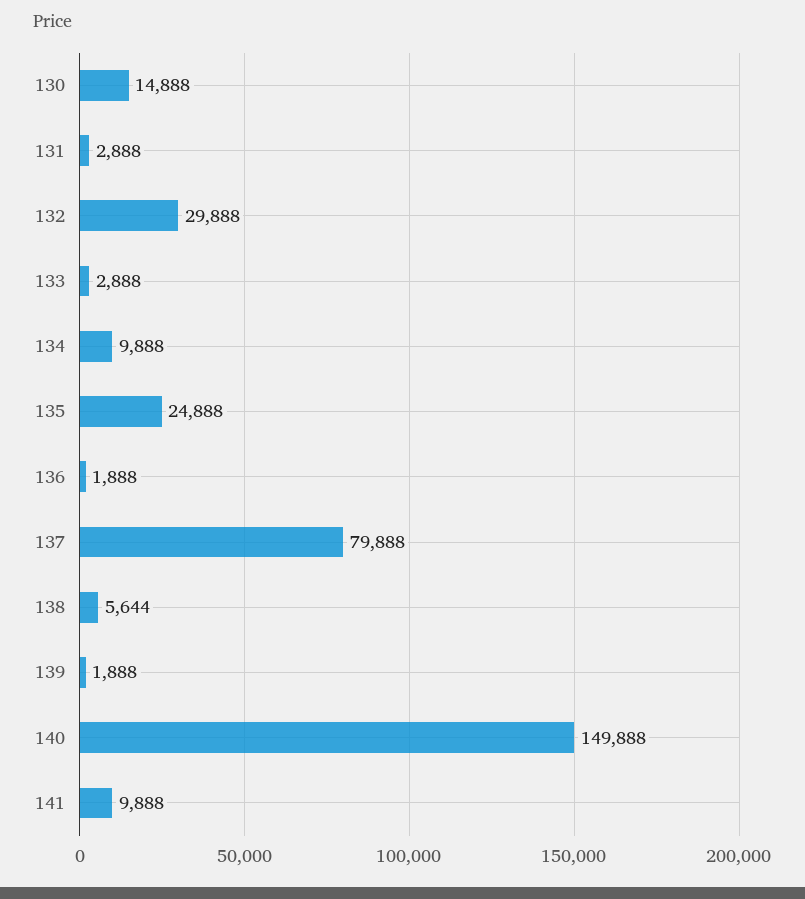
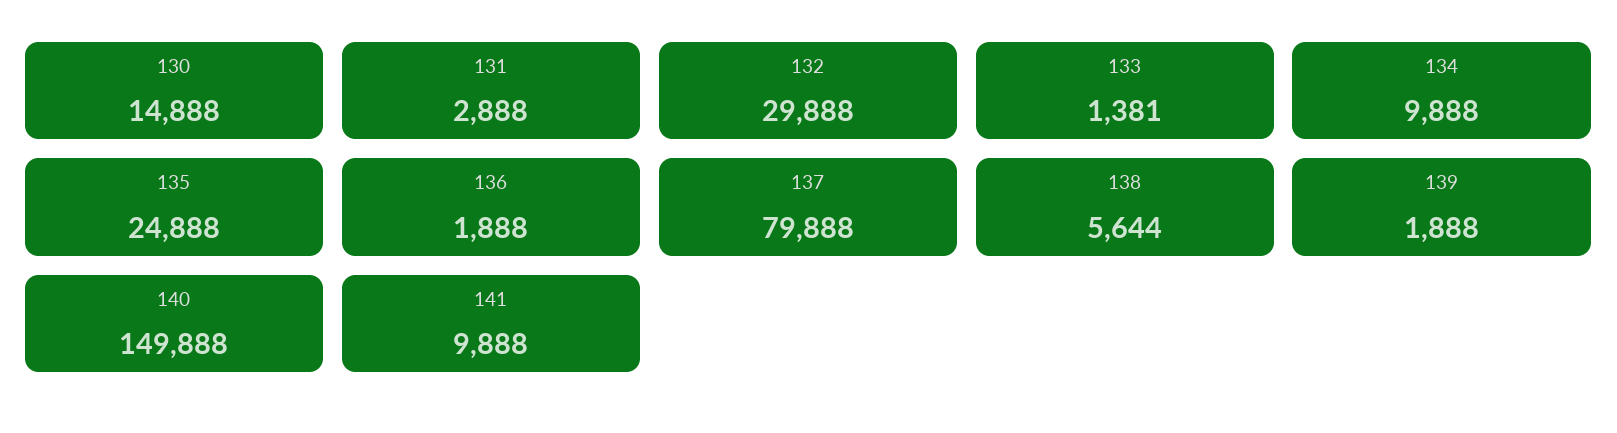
133: 2888 -> 1381

